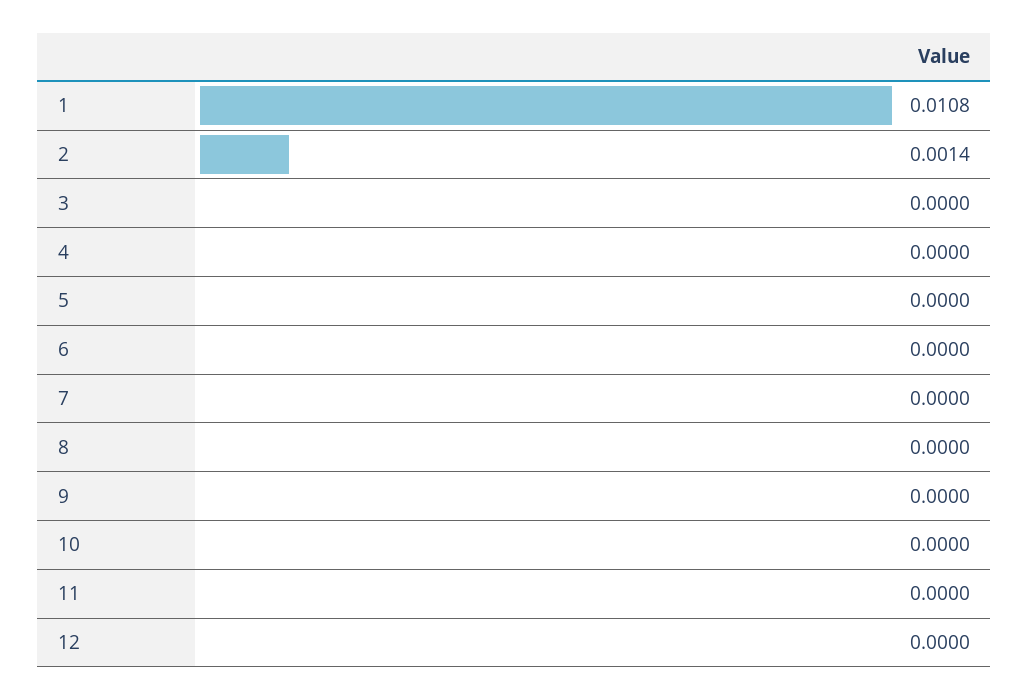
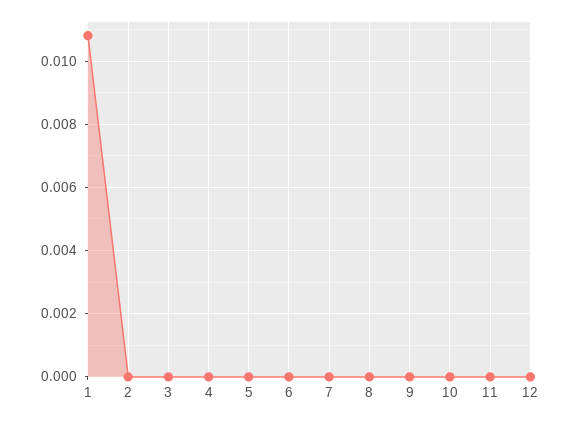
2: 0.0014 -> 0

